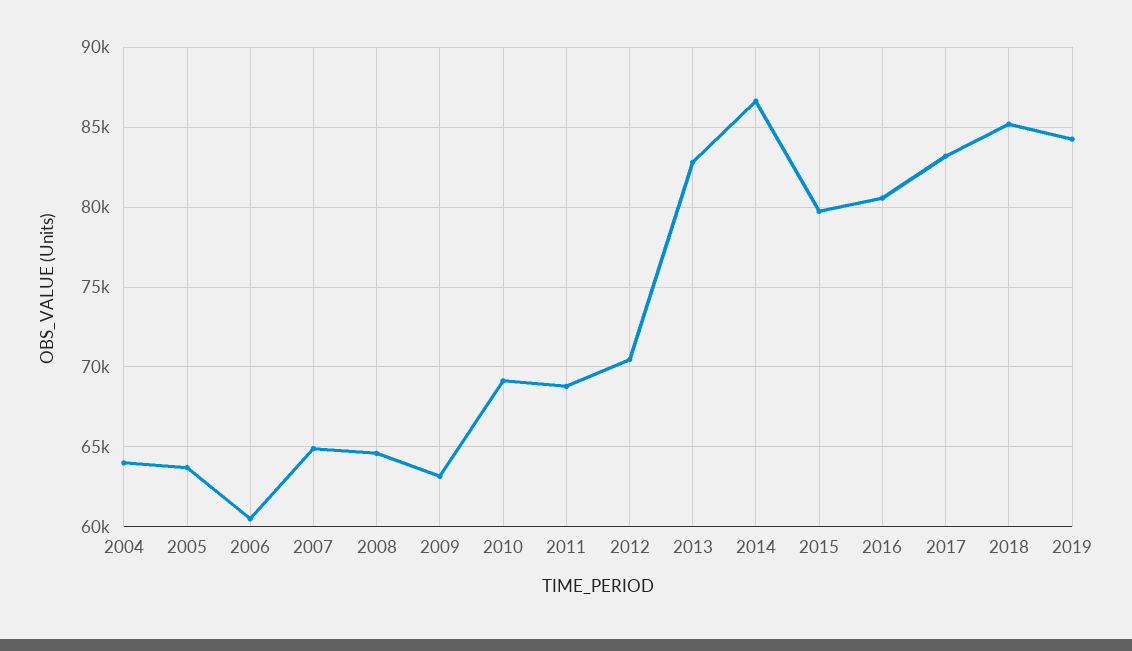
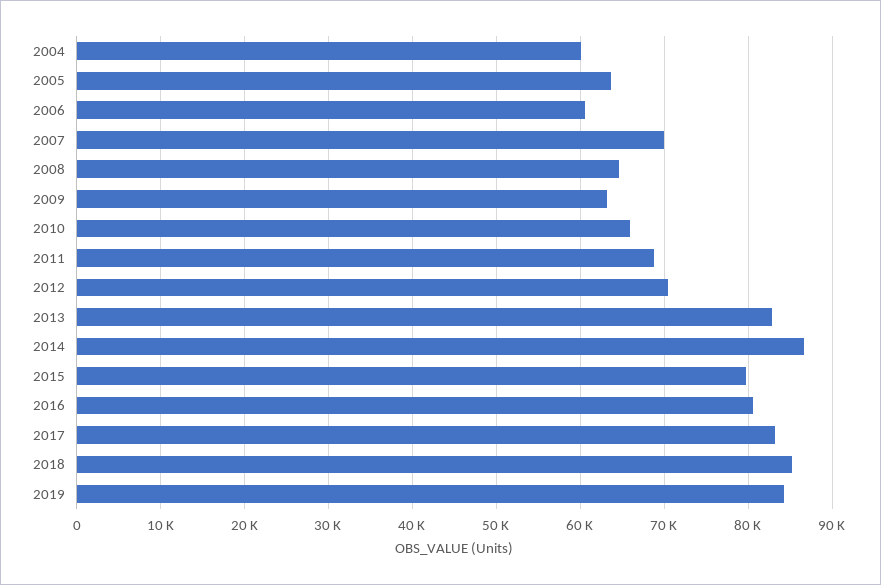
2004: 64000 -> 60000
2007: 65000 -> 70000
2010: 69000 -> 66000

